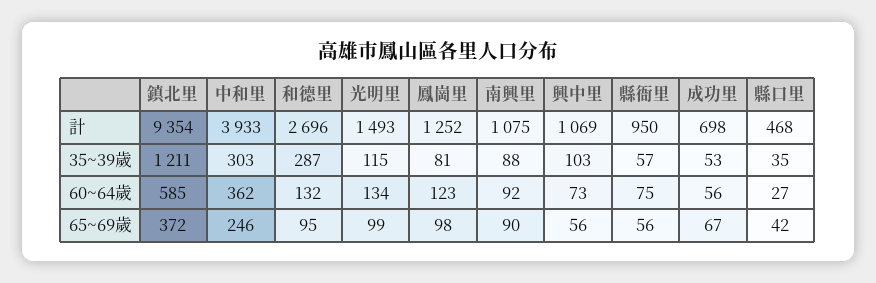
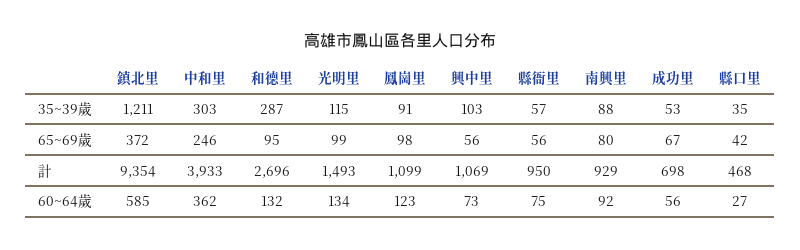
鳳崗里, 計: 1252 -> 1099
南興里, 計: 1075 -> 929
鳳崗里, 35~39歲: 81 -> 91
南興里, 65~69歲: 90 -> 80

